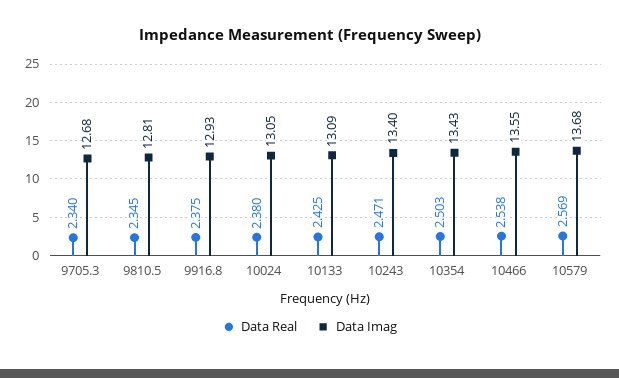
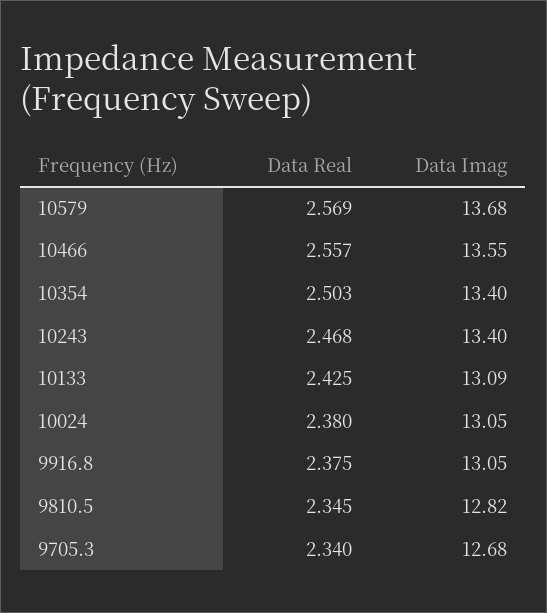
Data Imag, 9810.5: 12.81 -> 12.82
Data Imag, 9916.8: 12.93 -> 13.05
Data Real, 10243: 2.471 -> 2.468
Data Imag, 10354: 13.43 -> 13.4
Data Real, 10466: 2.538 -> 2.557

